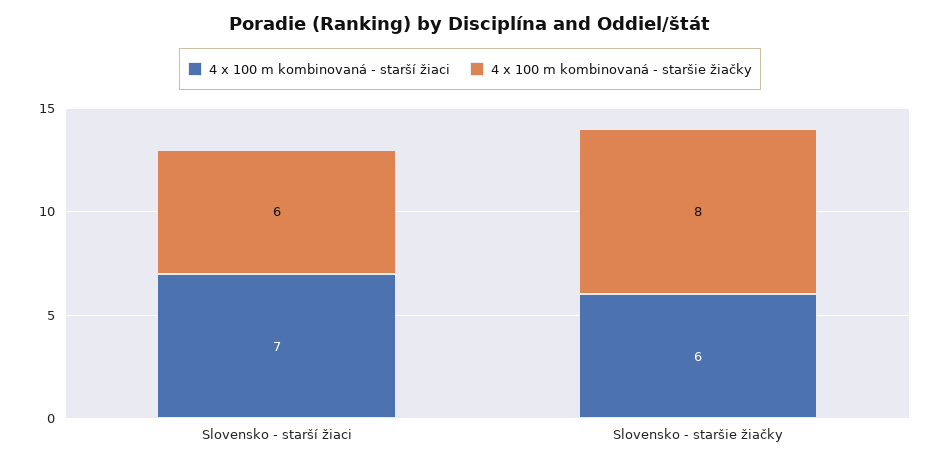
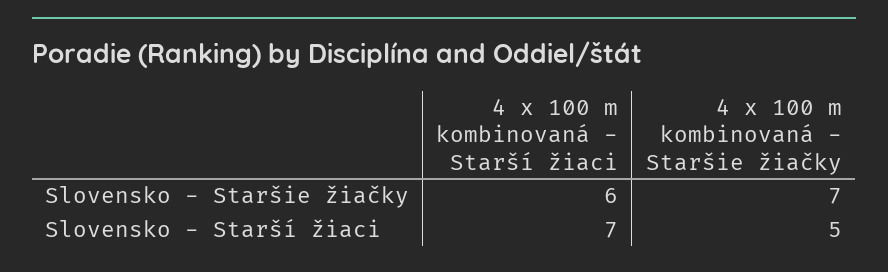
4 x 100 m kombinovaná - staršie žiačky, Slovensko - starší žiaci: 6 -> 5
4 x 100 m kombinovaná - staršie žiačky, Slovensko - staršie žiačky: 8 -> 7

